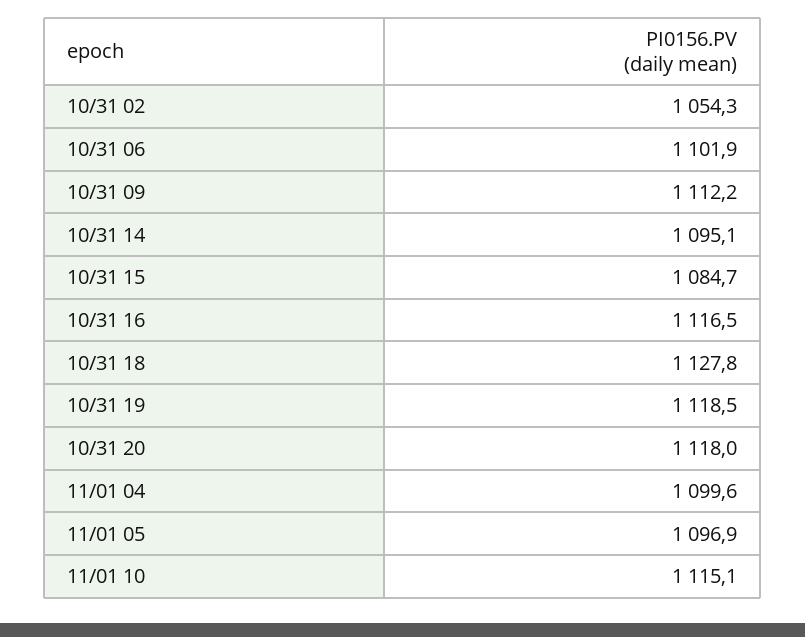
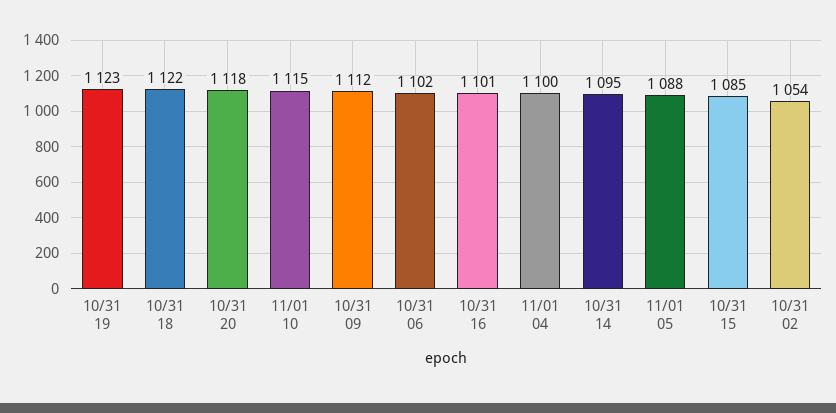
10/31 16: 1116.5 -> 1101
10/31 18: 1127.8 -> 1122
10/31 19: 1118.5 -> 1123
11/01 05: 1096.9 -> 1088

